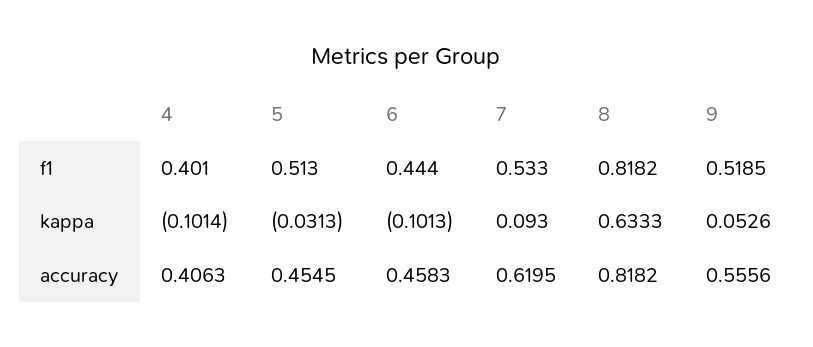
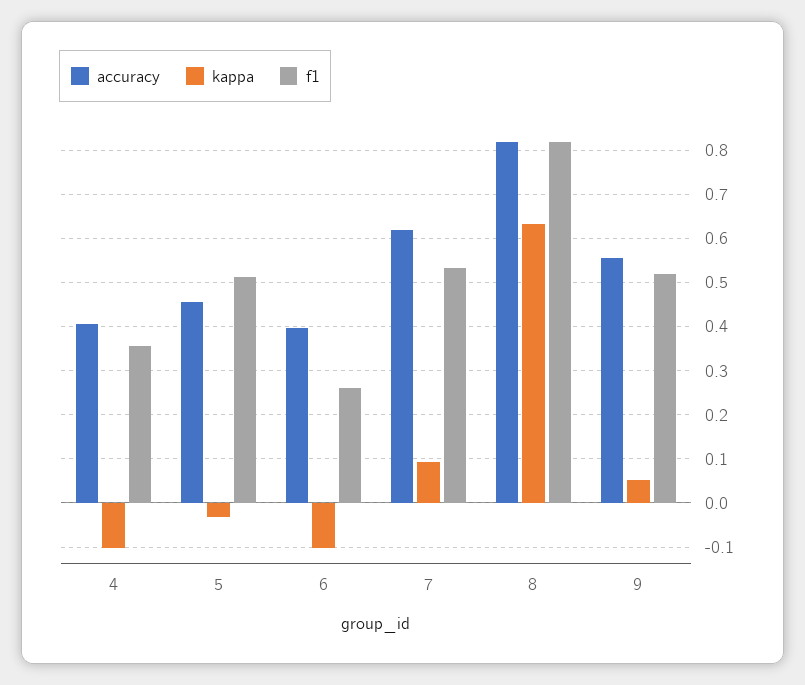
f1, 4: 0.401 -> 0.36
f1, 6: 0.444 -> 0.26
accuracy, 6: 0.4583 -> 0.4

